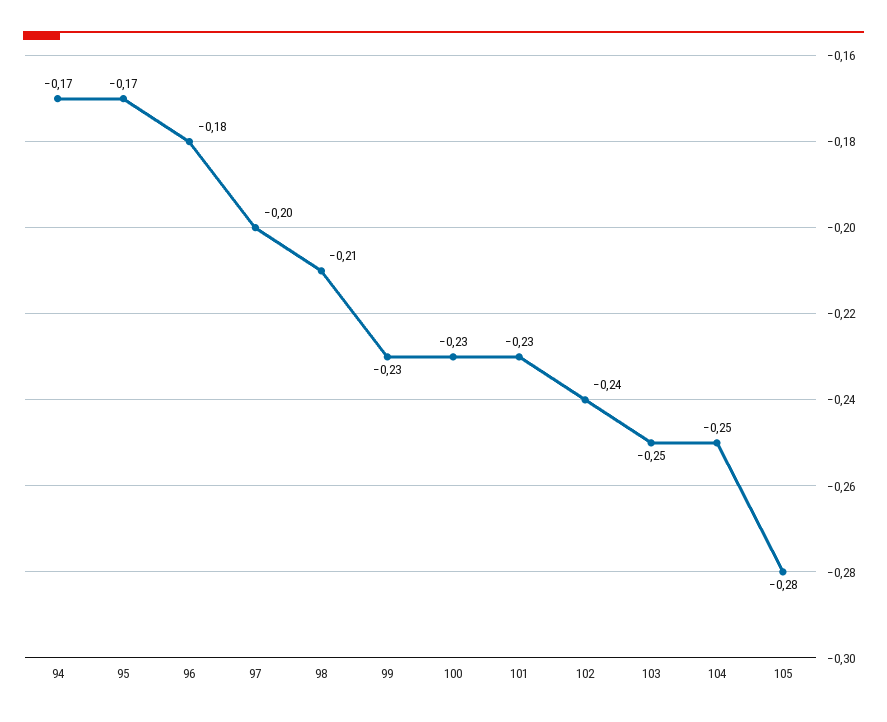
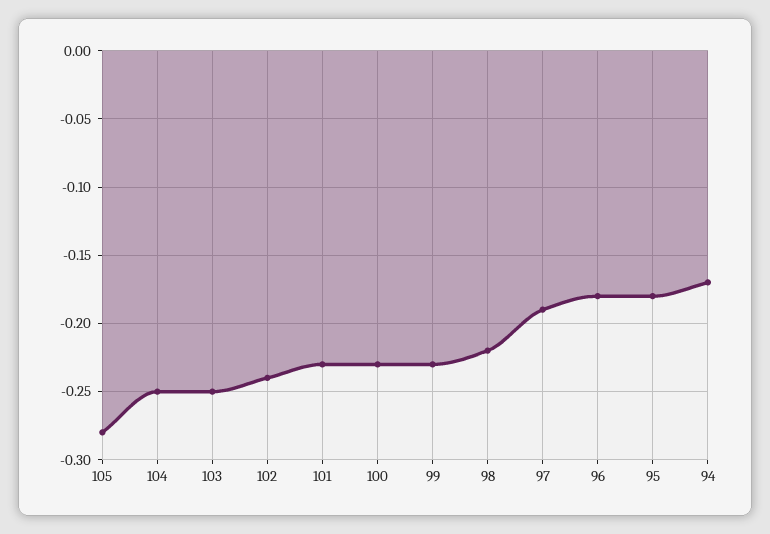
95: -0.17 -> -0.18
97: -0.2 -> -0.19
98: -0.21 -> -0.22

